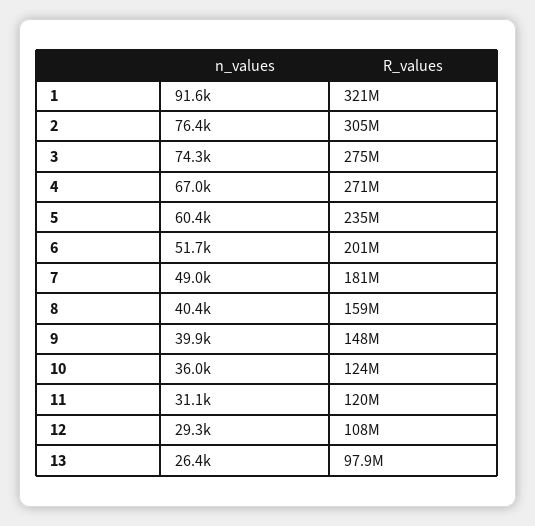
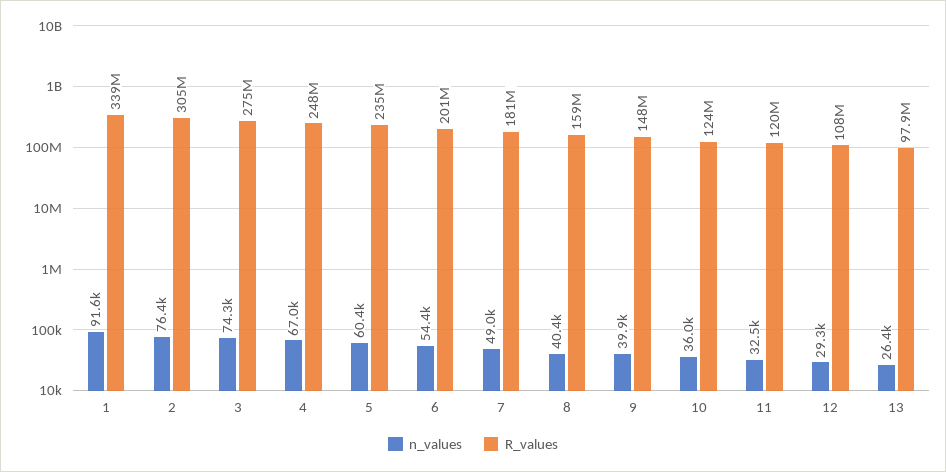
R_values, 1: 321000000 -> 339000000
R_values, 4: 271000000 -> 248000000
n_values, 6: 51700 -> 54400
n_values, 11: 31100 -> 32500

